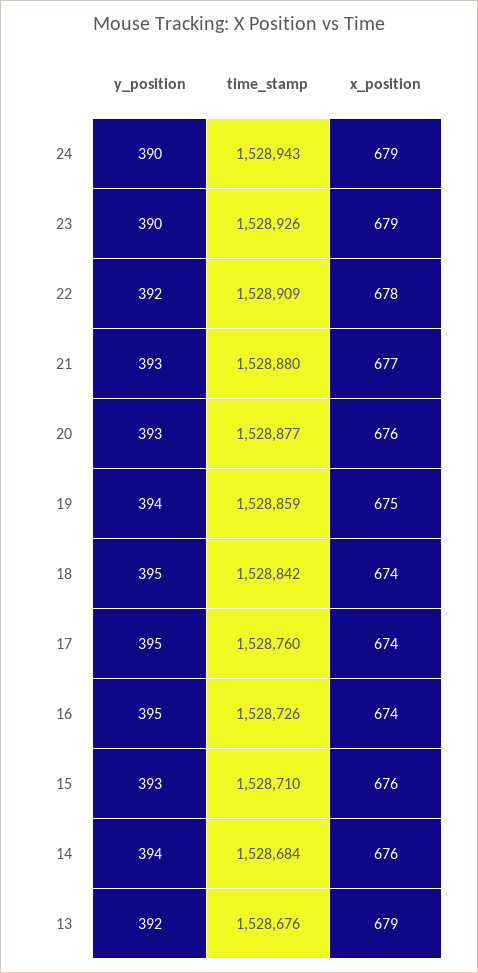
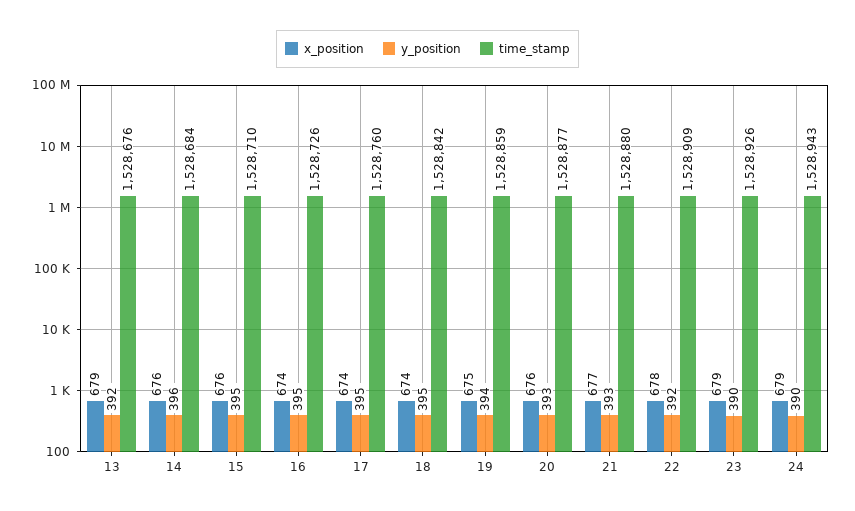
y_position, 15: 393 -> 395
y_position, 14: 394 -> 396

